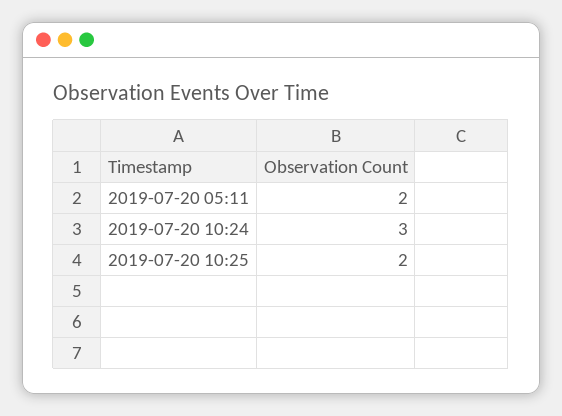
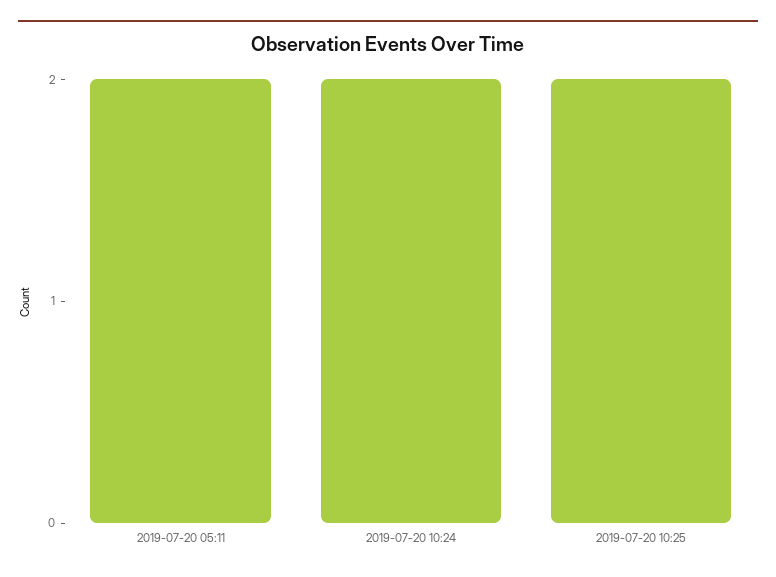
2019-07-20 10:24: 3 -> 2

